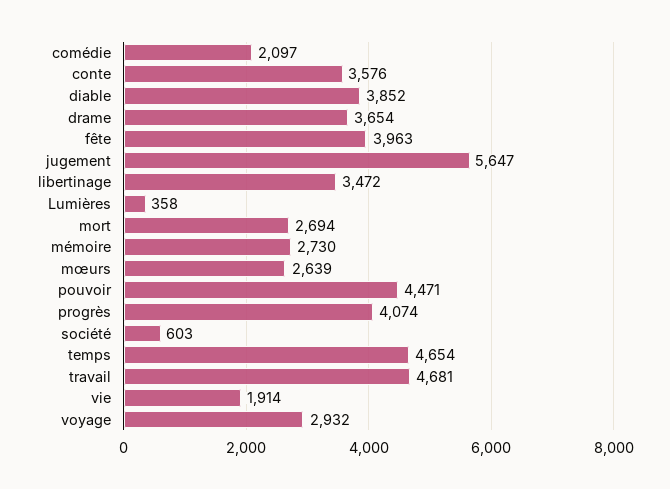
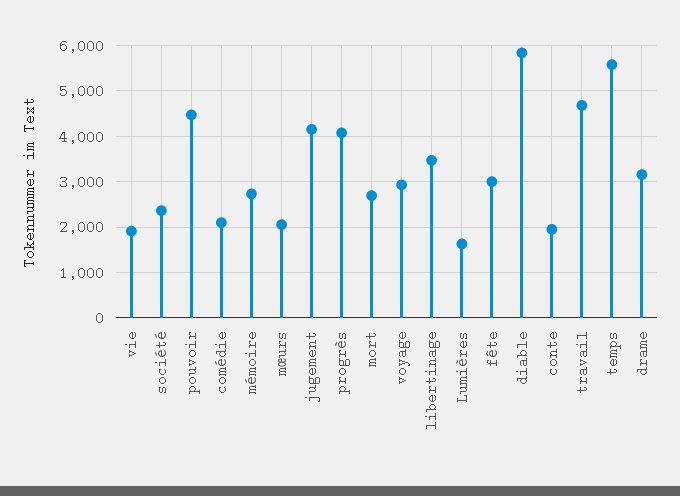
conte: 3576 -> 2000
diable: 3852 -> 5800
drame: 3654 -> 3200
fête: 3963 -> 3000
jugement: 5647 -> 4200
Lumières: 358 -> 1600
mœurs: 2639 -> 2000
société: 603 -> 2400
temps: 4654 -> 5600

